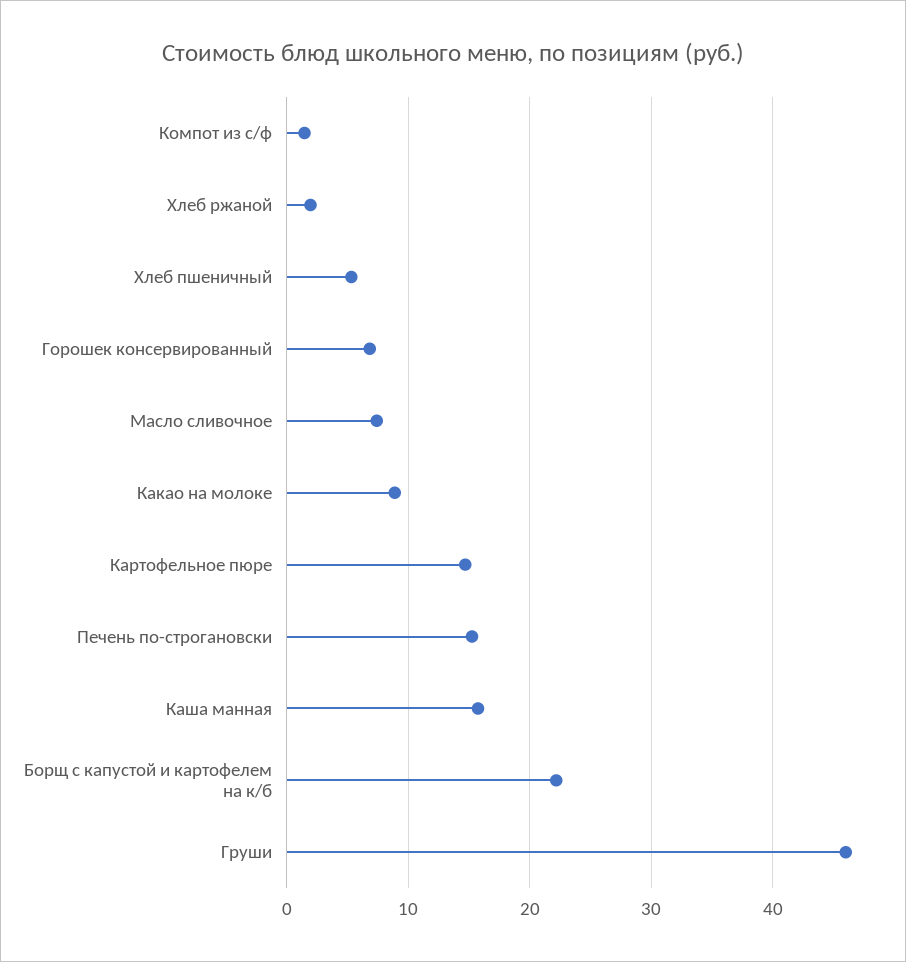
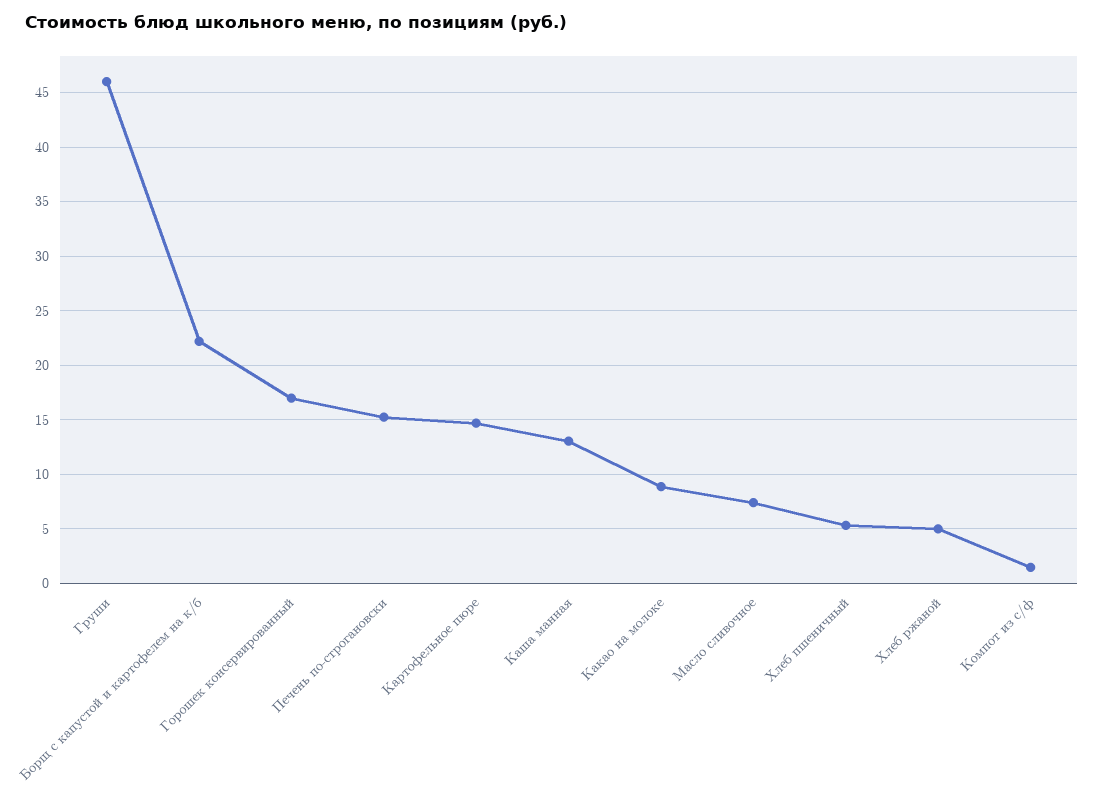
Хлеб ржаной: 2 -> 5
Горошек консервированный: 7 -> 17
Каша манная: 16 -> 13

